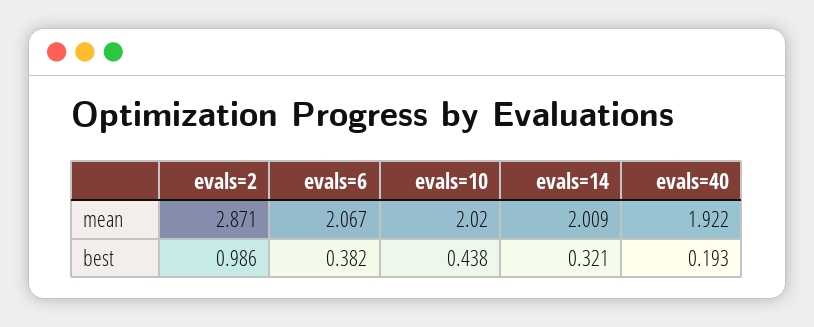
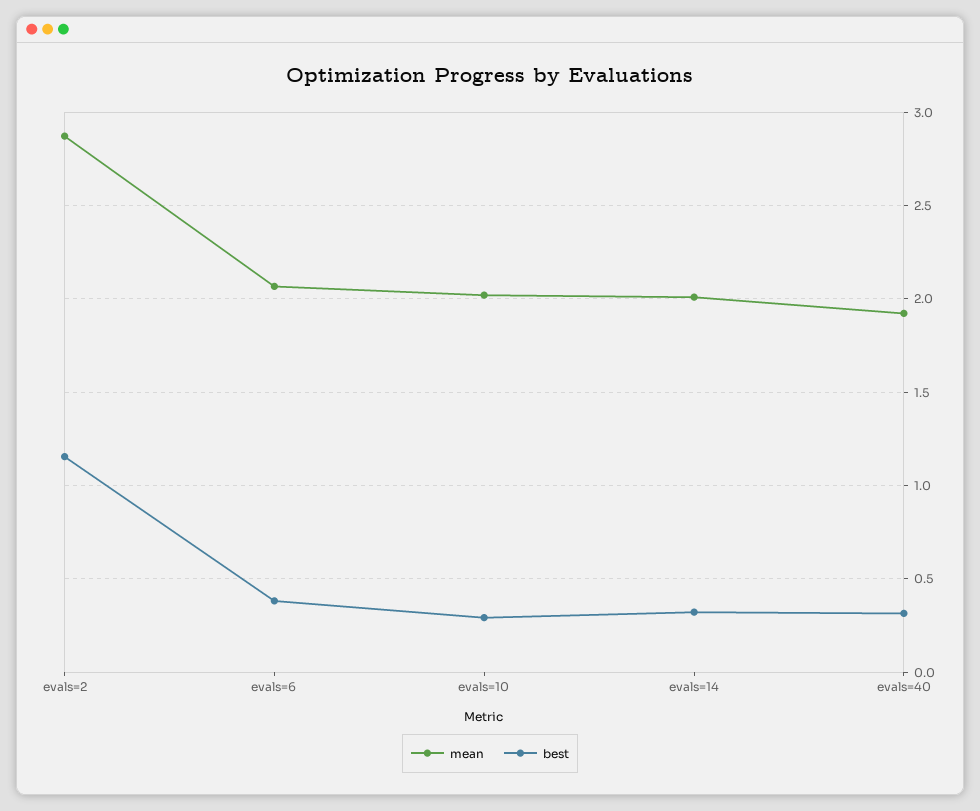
best, evals=2: 0.986 -> 1.15
best, evals=10: 0.438 -> 0.3
best, evals=40: 0.193 -> 0.3

